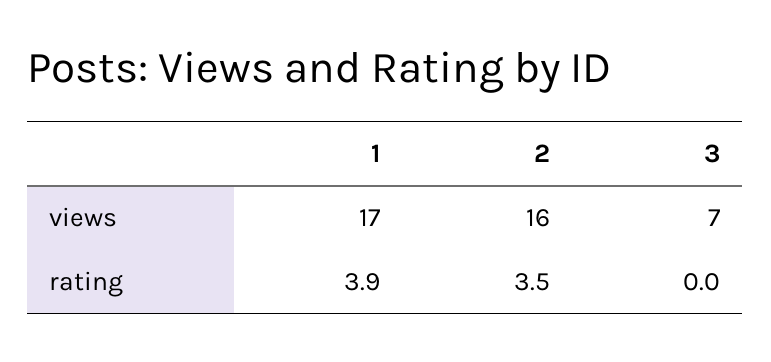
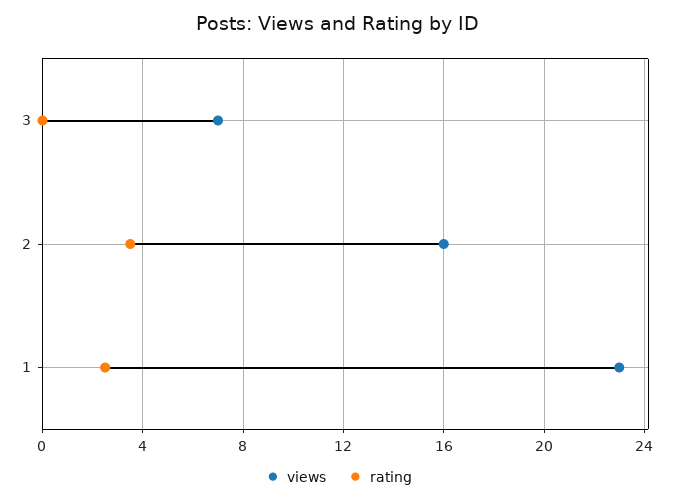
views, 1: 17 -> 23
rating, 1: 3.9 -> 2.5

